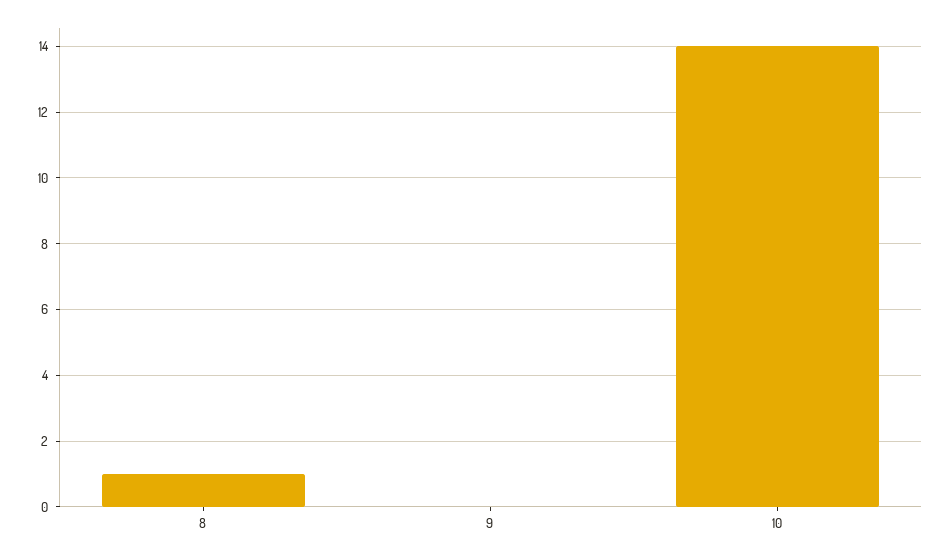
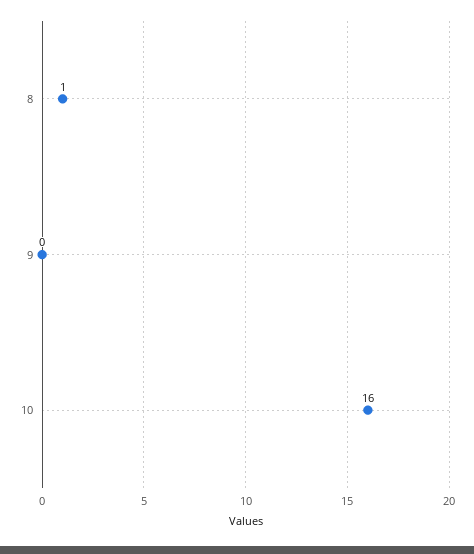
10: 14 -> 16

